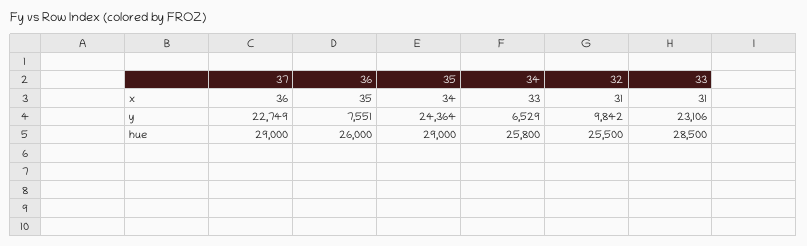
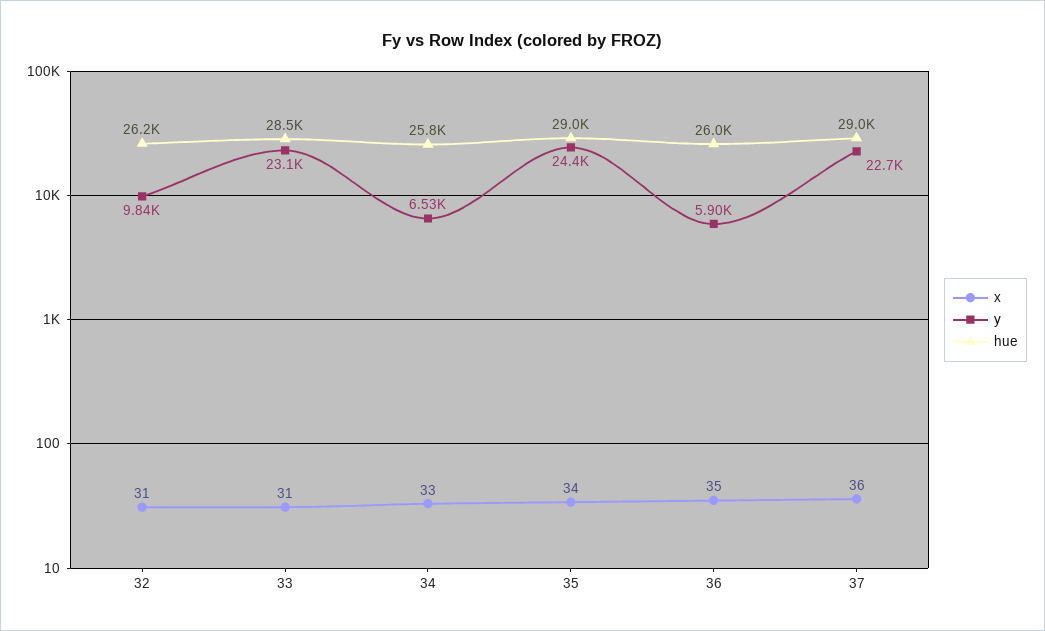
y, 36: 7551 -> 5900
hue, 32: 25500 -> 26200

